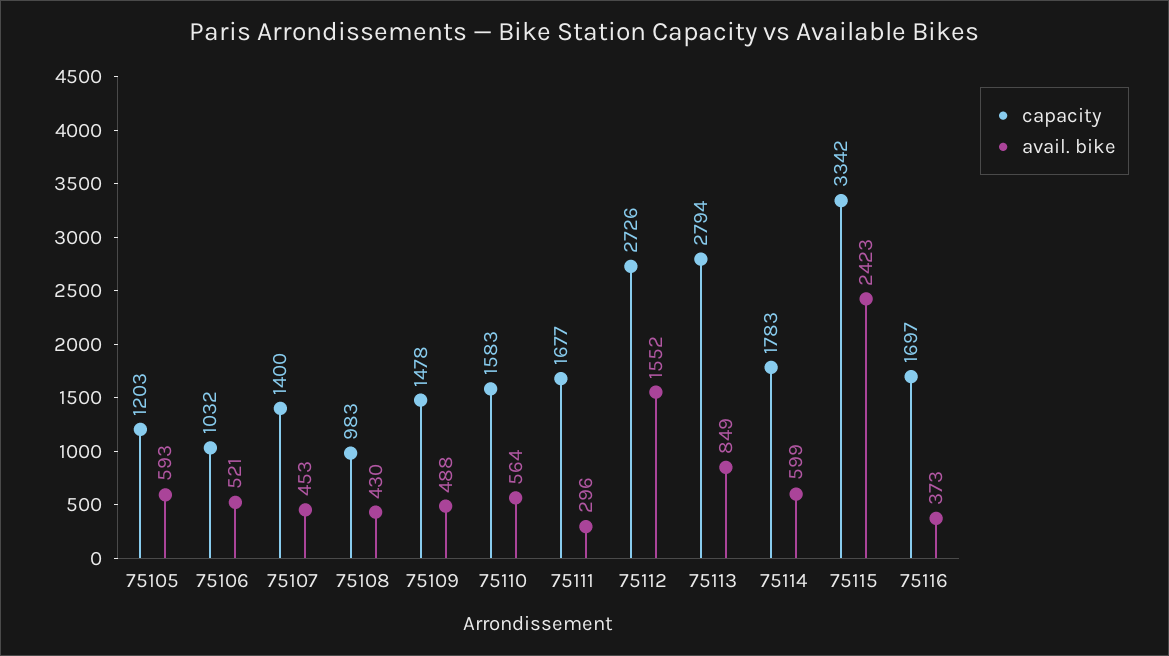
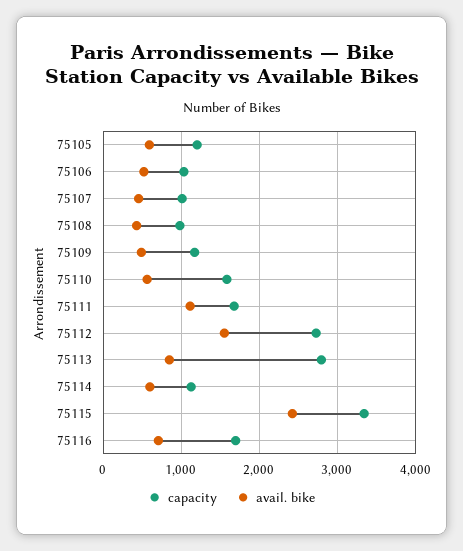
capacity, 75107: 1400 -> 1000
capacity, 75109: 1478 -> 1200
avail. bike, 75111: 296 -> 1100
capacity, 75114: 1783 -> 1100
avail. bike, 75116: 373 -> 700

